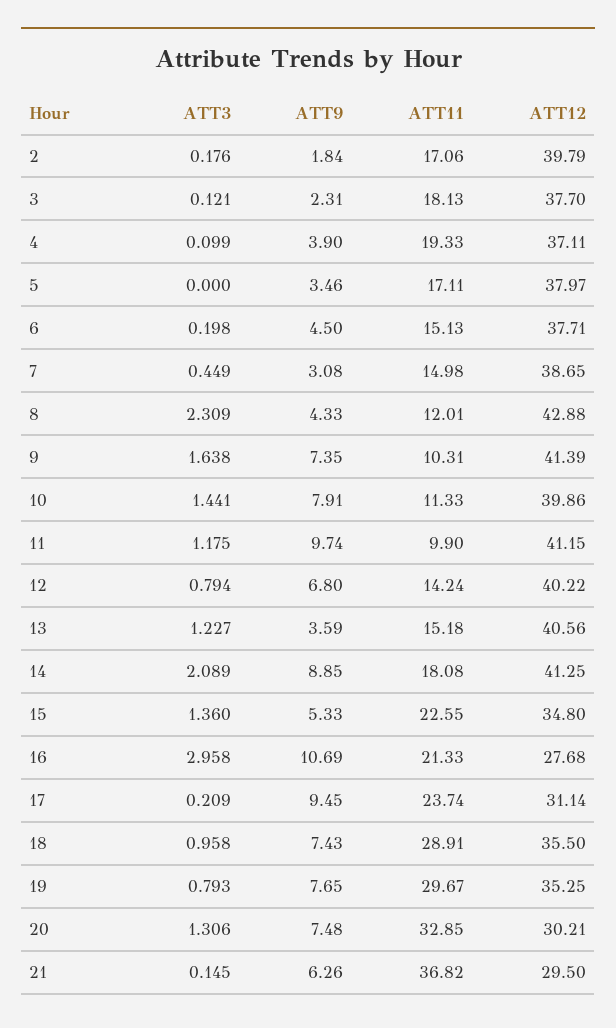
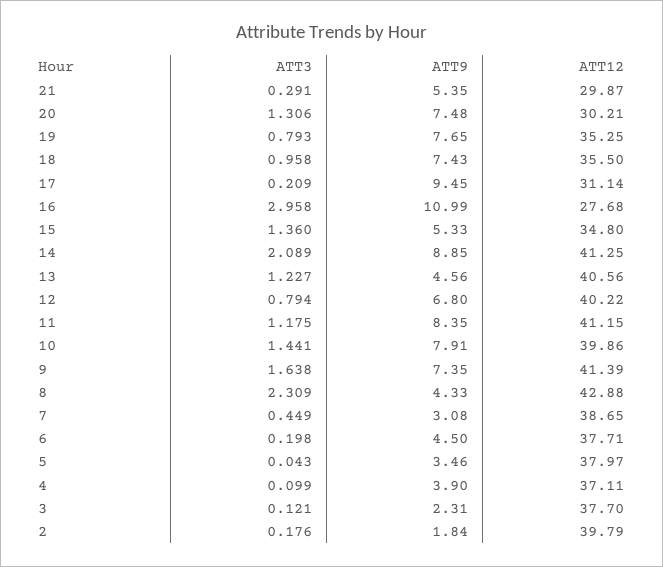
ATT11, 2: 17.06 -> none
ATT11, 3: 18.13 -> none
ATT11, 4: 19.33 -> none
ATT3, 5: 0 -> 0.043
ATT11, 5: 17.11 -> none
ATT11, 6: 15.13 -> none
ATT11, 7: 14.98 -> none
ATT11, 8: 12.01 -> none
ATT11, 9: 10.31 -> none
ATT11, 10: 11.33 -> none
ATT9, 11: 9.74 -> 8.35
ATT11, 11: 9.9 -> none
ATT11, 12: 14.24 -> none
ATT9, 13: 3.59 -> 4.56
ATT11, 13: 15.18 -> none
ATT11, 14: 18.08 -> none
ATT11, 15: 22.55 -> none
ATT9, 16: 10.69 -> 10.99
ATT11, 16: 21.33 -> none
ATT11, 17: 23.74 -> none
ATT11, 18: 28.91 -> none
ATT11, 19: 29.67 -> none
ATT11, 20: 32.85 -> none
ATT3, 21: 0.145 -> 0.291
ATT9, 21: 6.26 -> 5.35
ATT11, 21: 36.82 -> none
ATT12, 21: 29.5 -> 29.87

